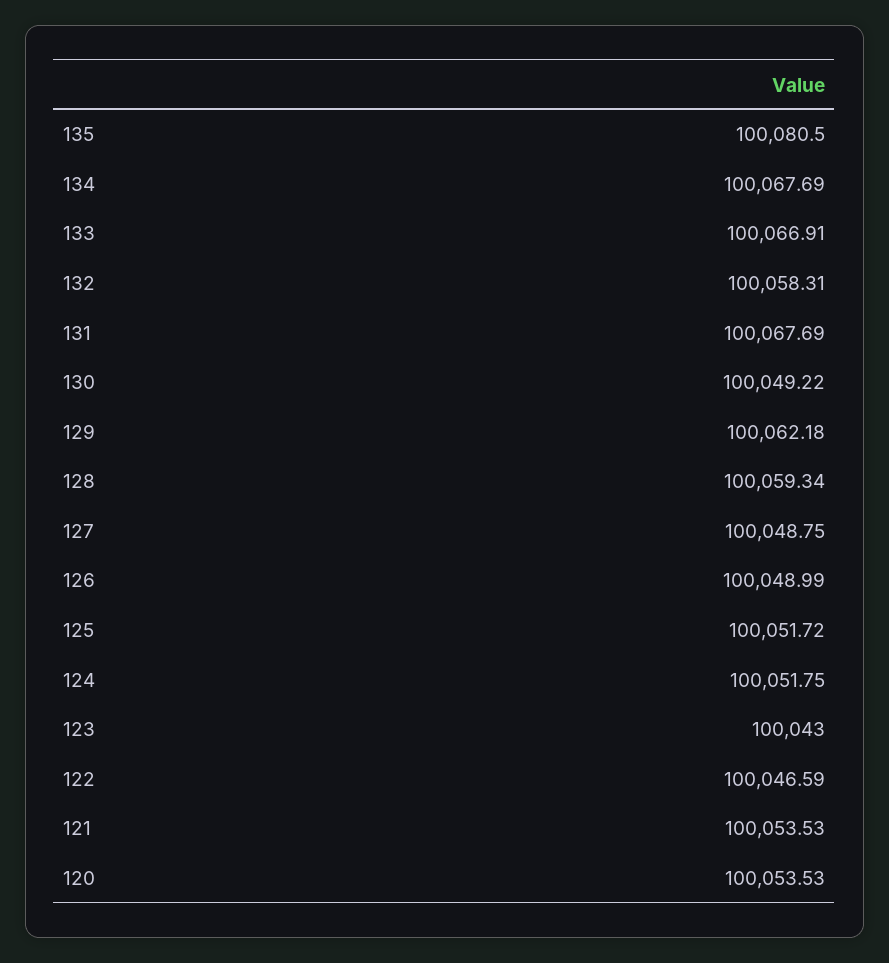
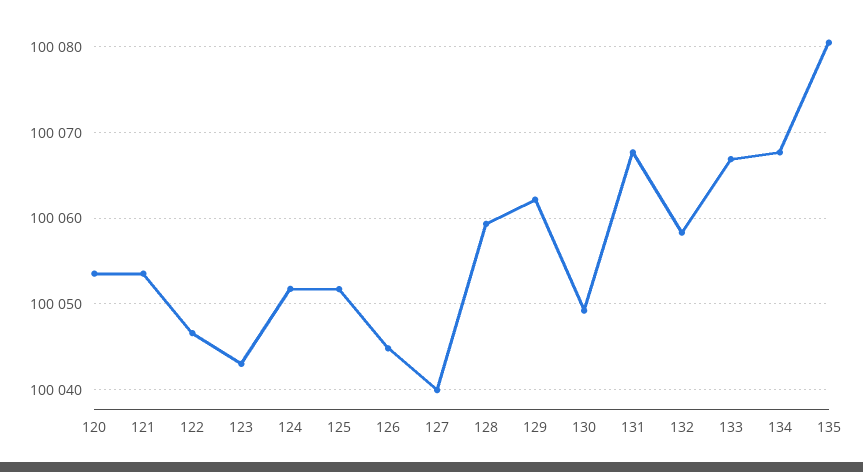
127: 100048.75 -> 100040
126: 100048.99 -> 100045

